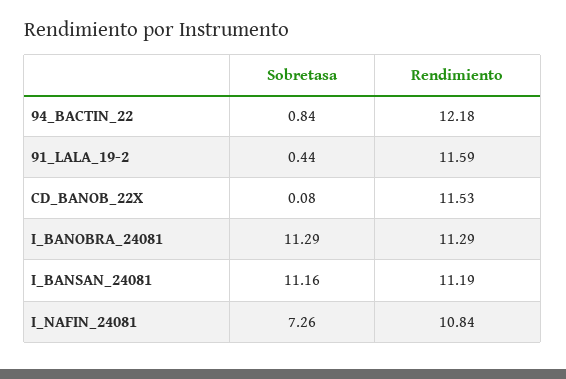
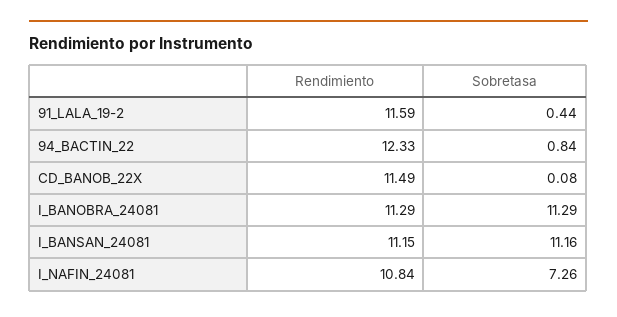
Rendimiento, 94_BACTIN_22: 12.18 -> 12.33
Rendimiento, CD_BANOB_22X: 11.53 -> 11.49
Rendimiento, I_BANSAN_24081: 11.19 -> 11.15

